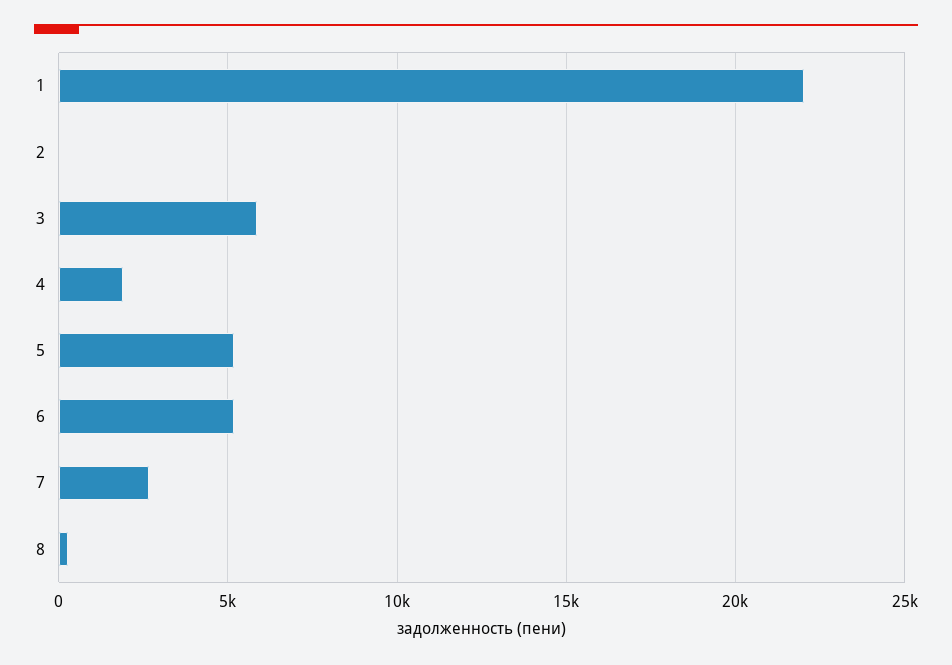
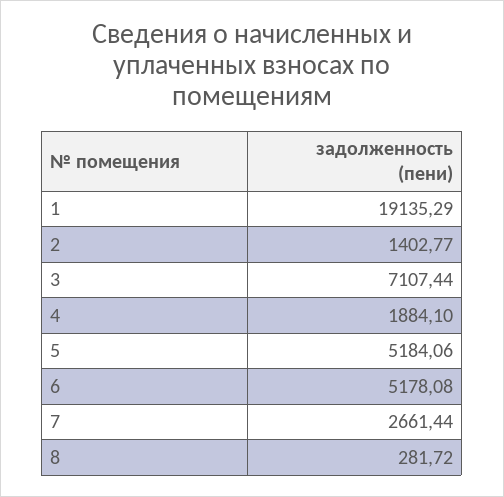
1: 22000 -> 19135.29
2: 0 -> 1402.77
3: 6000 -> 7107.44

